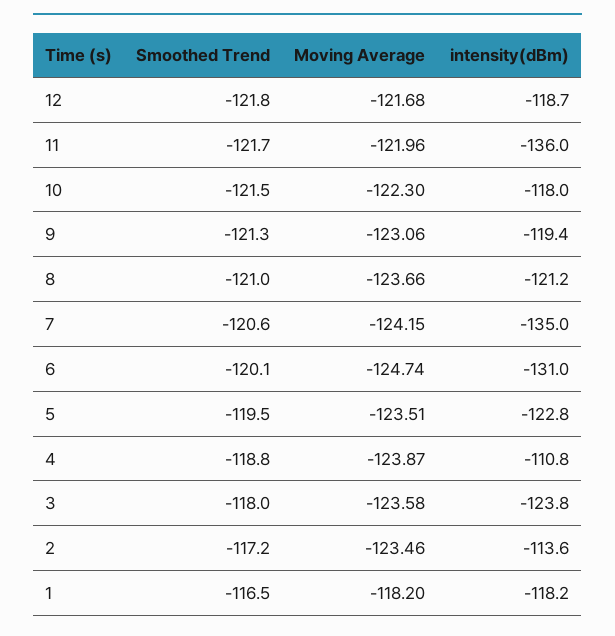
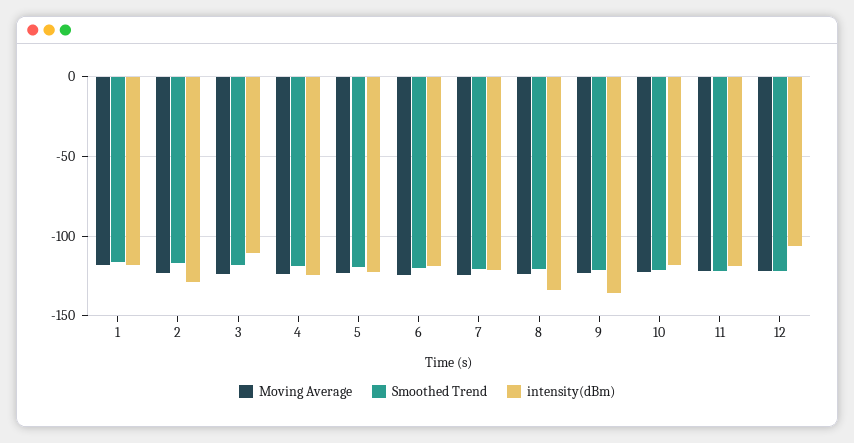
intensity(dBm), 12: -118.7 -> -105
intensity(dBm), 11: -136 -> -120
intensity(dBm), 9: -119.4 -> -135
intensity(dBm), 8: -121.2 -> -135
intensity(dBm), 7: -135 -> -120
intensity(dBm), 6: -131 -> -120
intensity(dBm), 4: -110.8 -> -125
intensity(dBm), 3: -123.8 -> -110
intensity(dBm), 2: -113.6 -> -130

